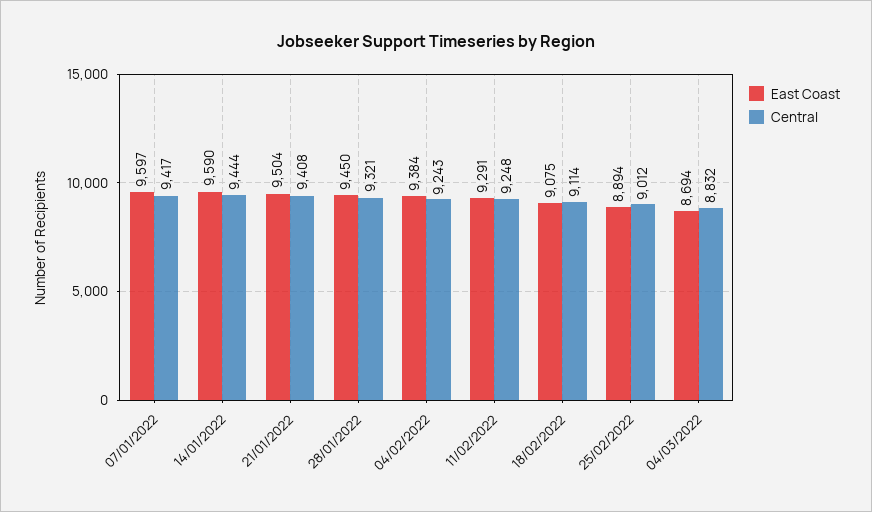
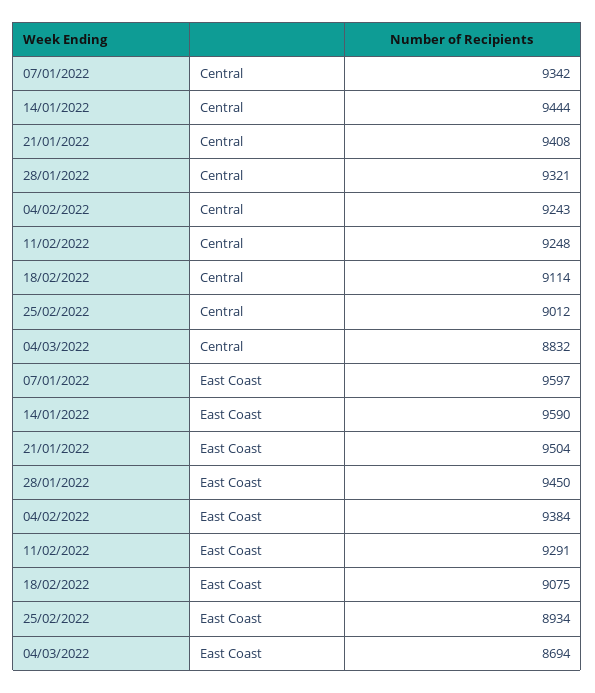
Central, 07/01/2022: 9417 -> 9342
East Coast, 25/02/2022: 8894 -> 8934

